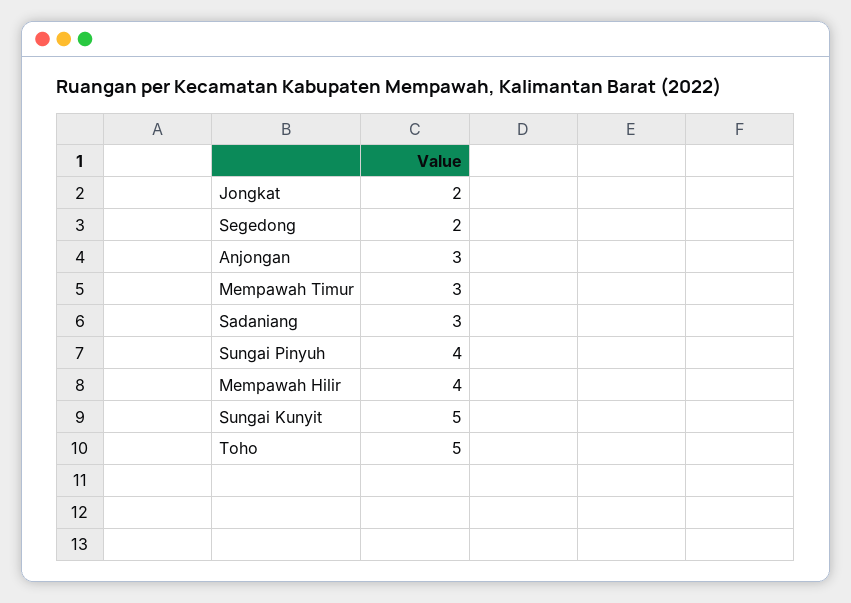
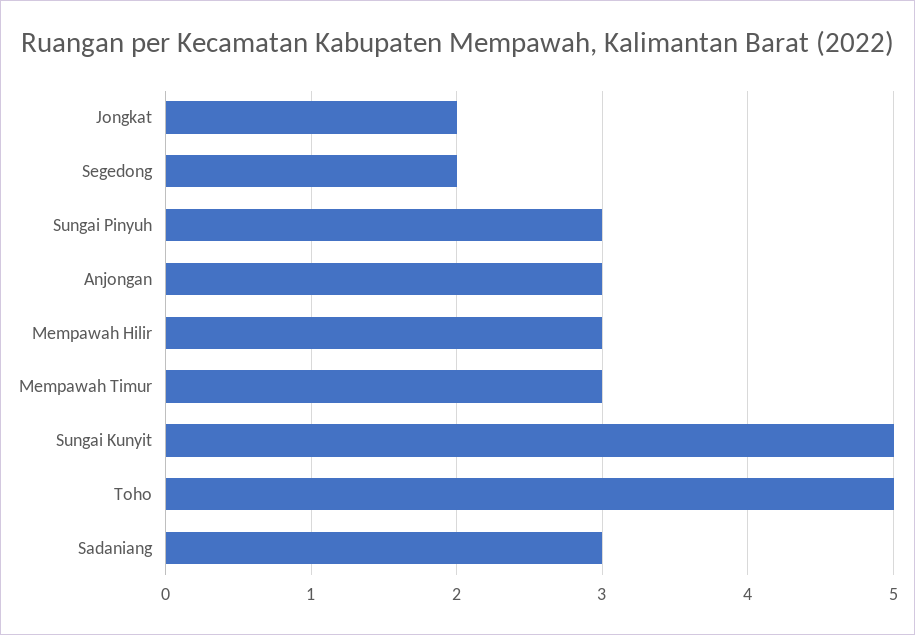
Sungai Pinyuh: 4 -> 3
Mempawah Hilir: 4 -> 3

